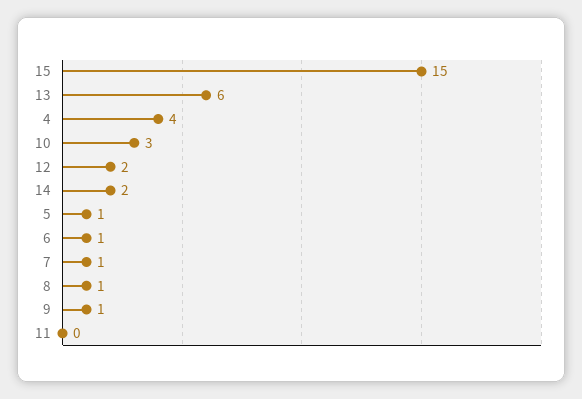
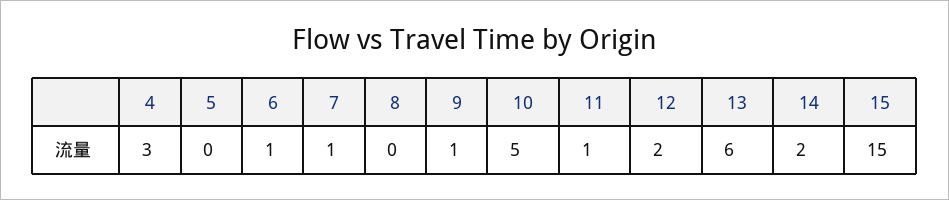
4: 4 -> 3
10: 3 -> 5
5: 1 -> 0
8: 1 -> 0
11: 0 -> 1

